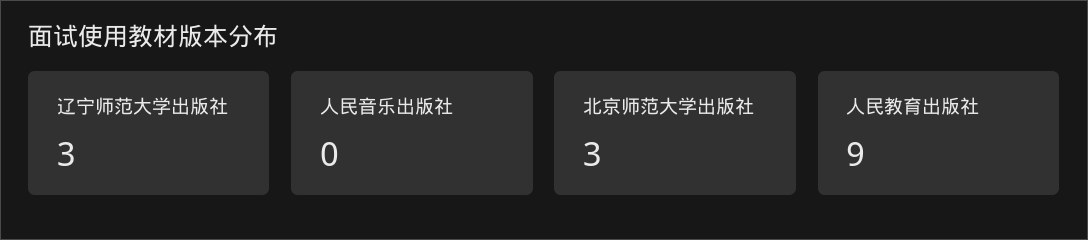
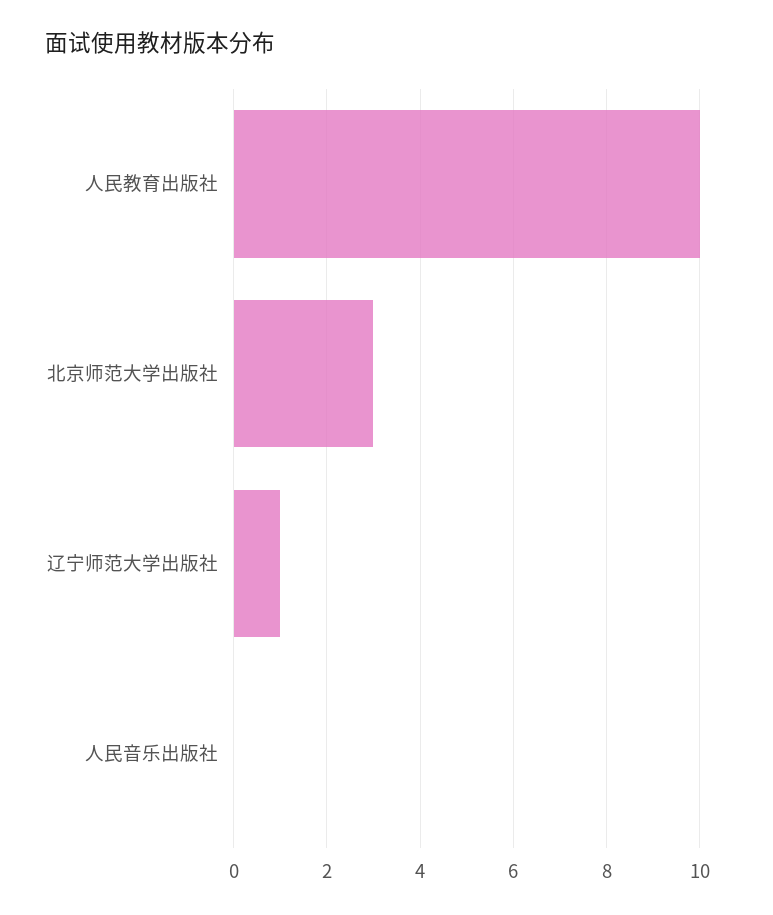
辽宁师范大学出版社: 3 -> 1
人民教育出版社: 9 -> 10

